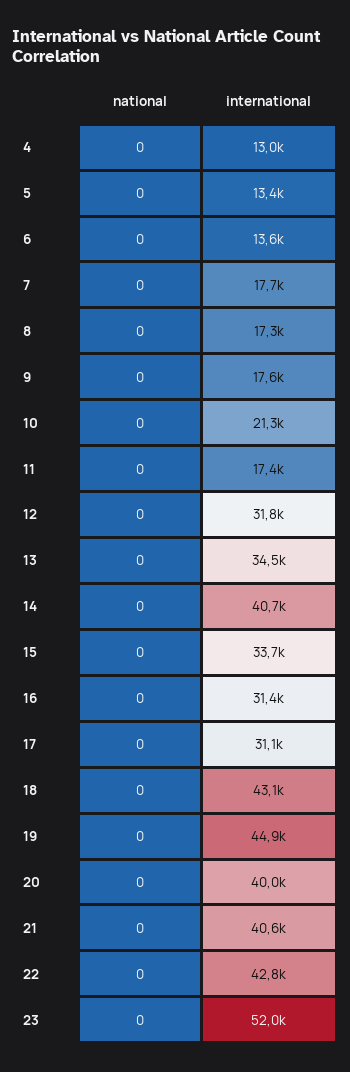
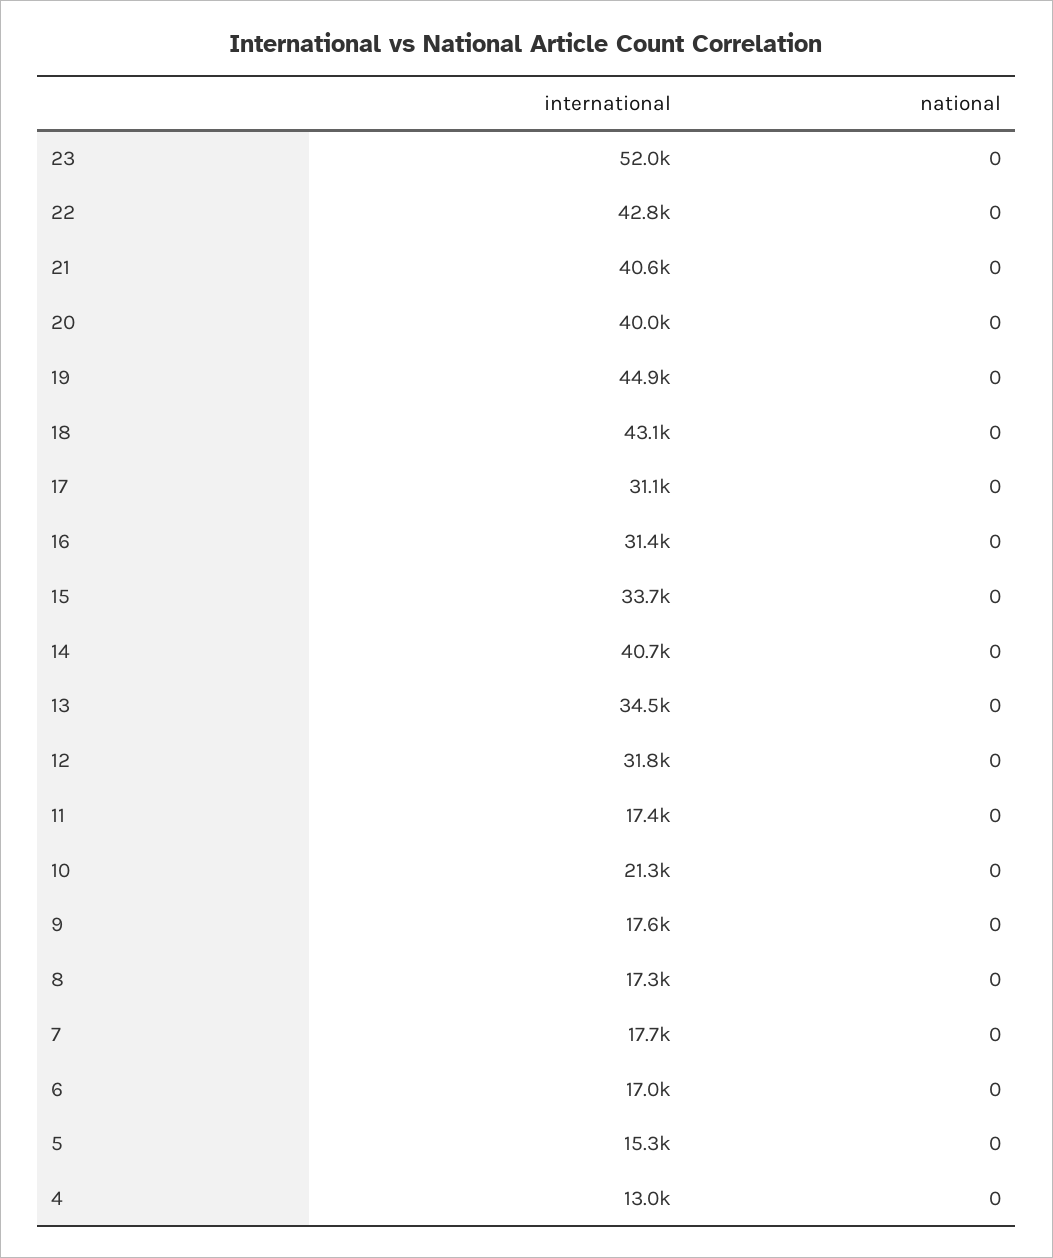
international, 5: 13400 -> 15300
international, 6: 13600 -> 17000

